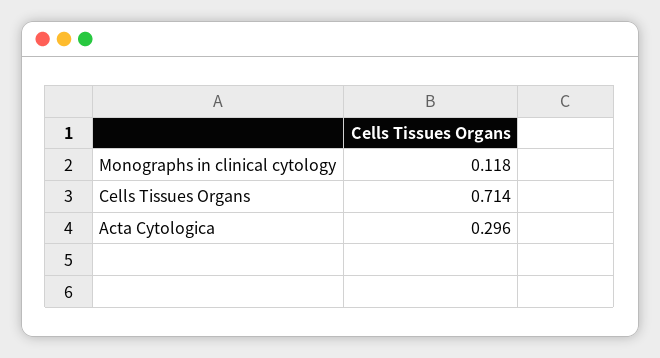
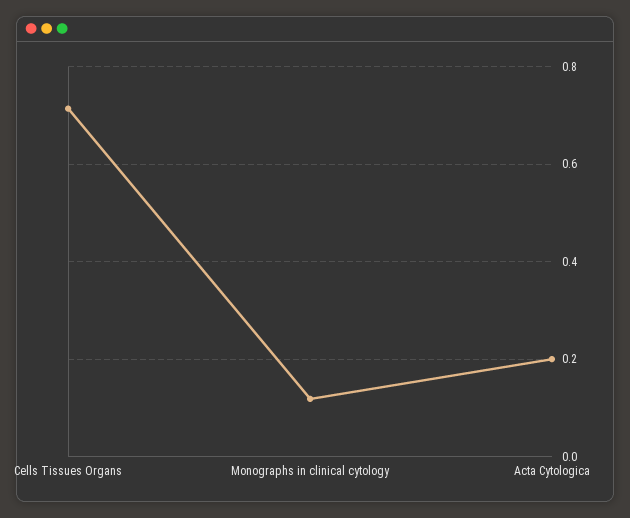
Acta Cytologica: 0.296 -> 0.2

